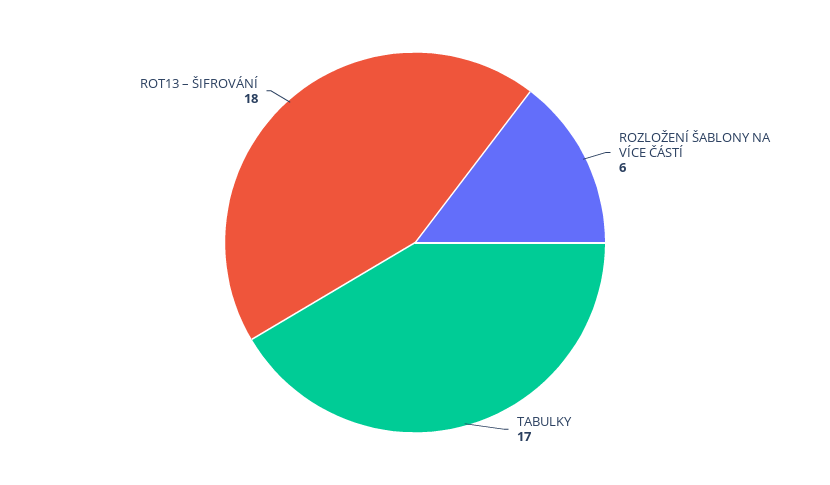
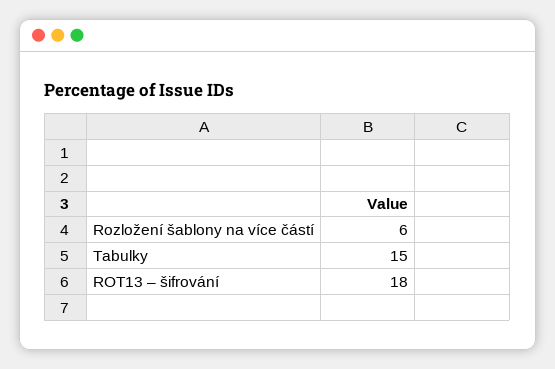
TABULKY: 17 -> 15

